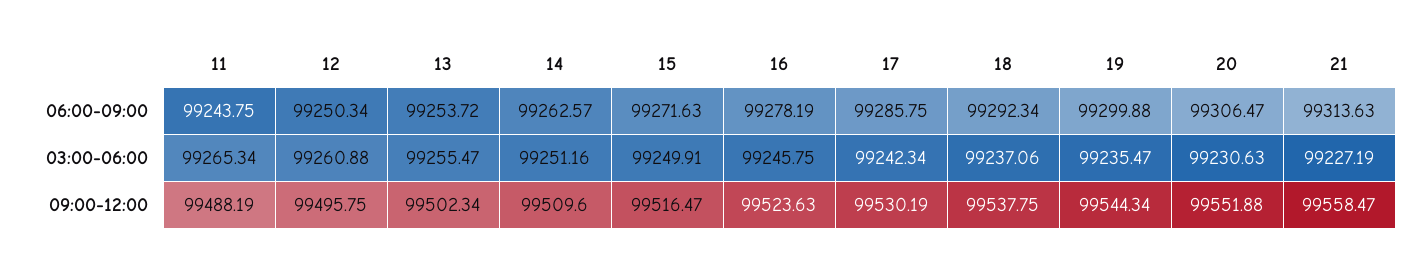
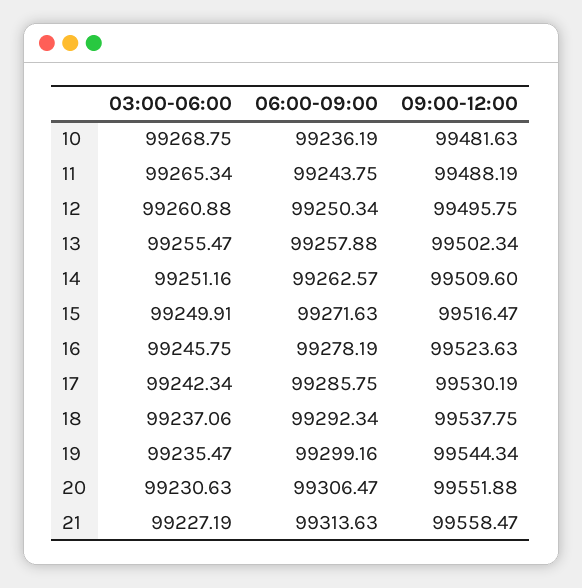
13, 06:00-09:00: 99253.72 -> 99257.88
19, 06:00-09:00: 99299.88 -> 99299.16
10, 03:00-06:00: none -> 99268.75
10, 06:00-09:00: none -> 99236.19
10, 09:00-12:00: none -> 99481.63

